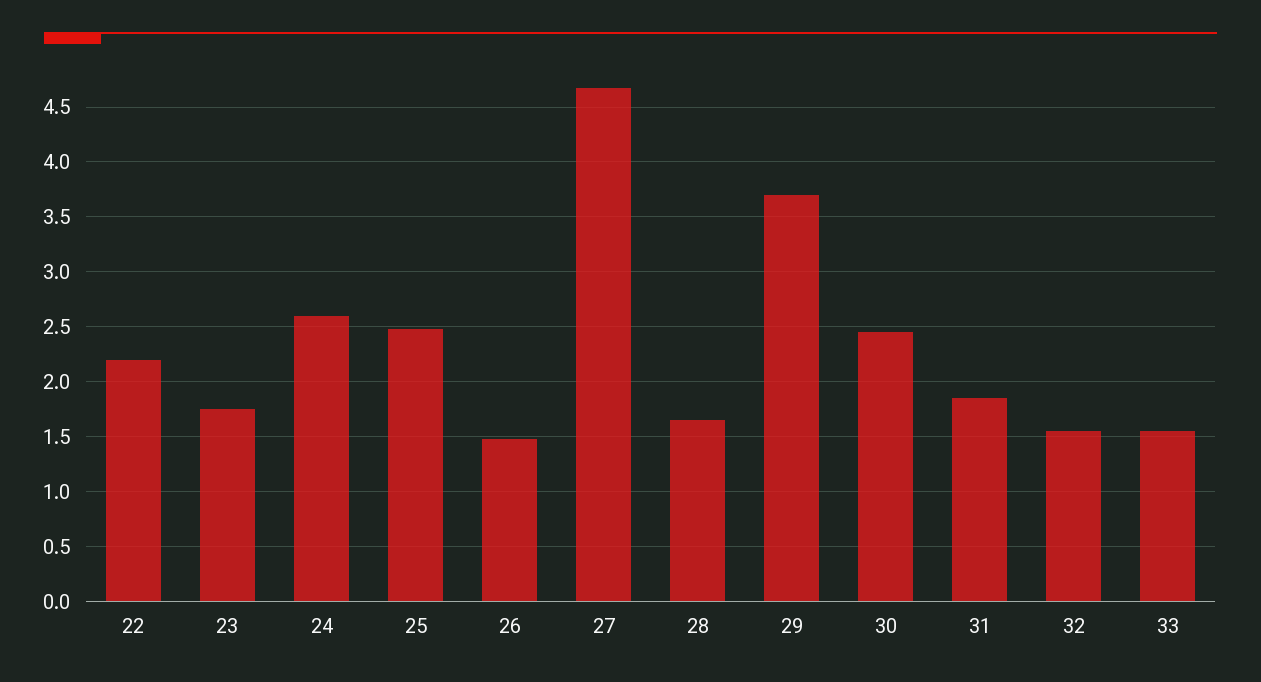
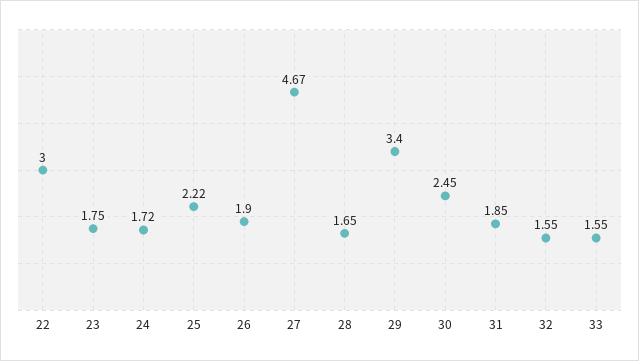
22: 2.2 -> 3
24: 2.6 -> 1.72
25: 2.5 -> 2.22
26: 1.5 -> 1.9
29: 3.7 -> 3.4

